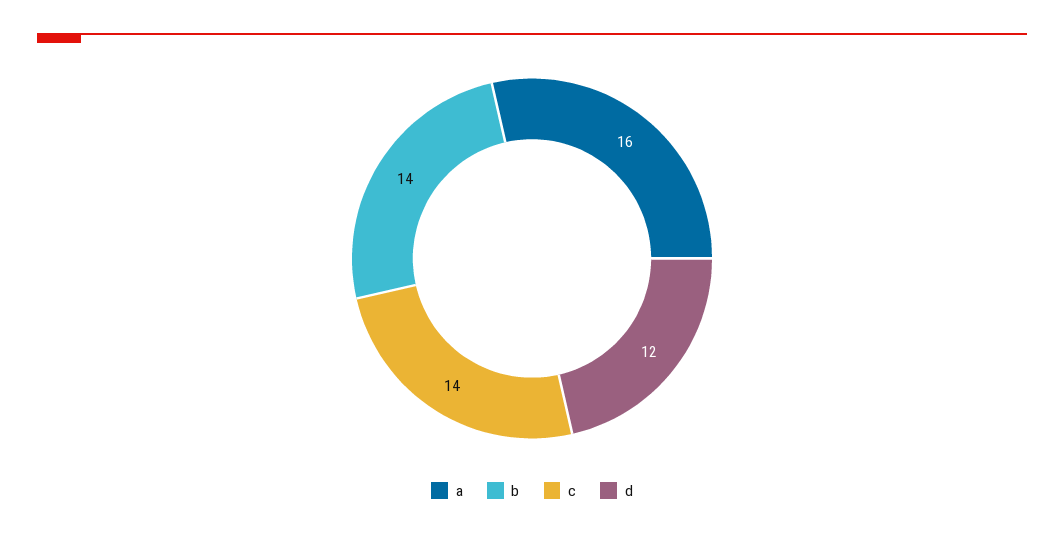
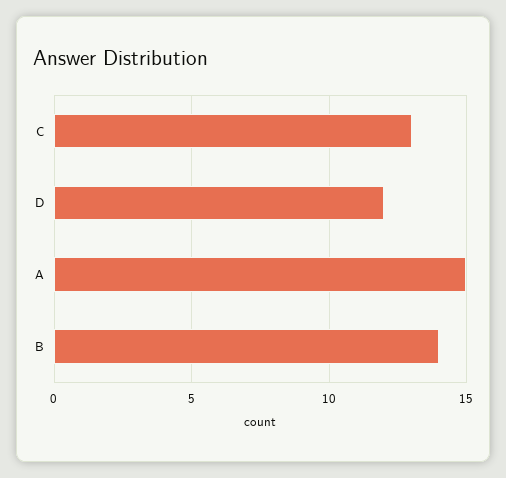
a: 16 -> 15
c: 14 -> 13

